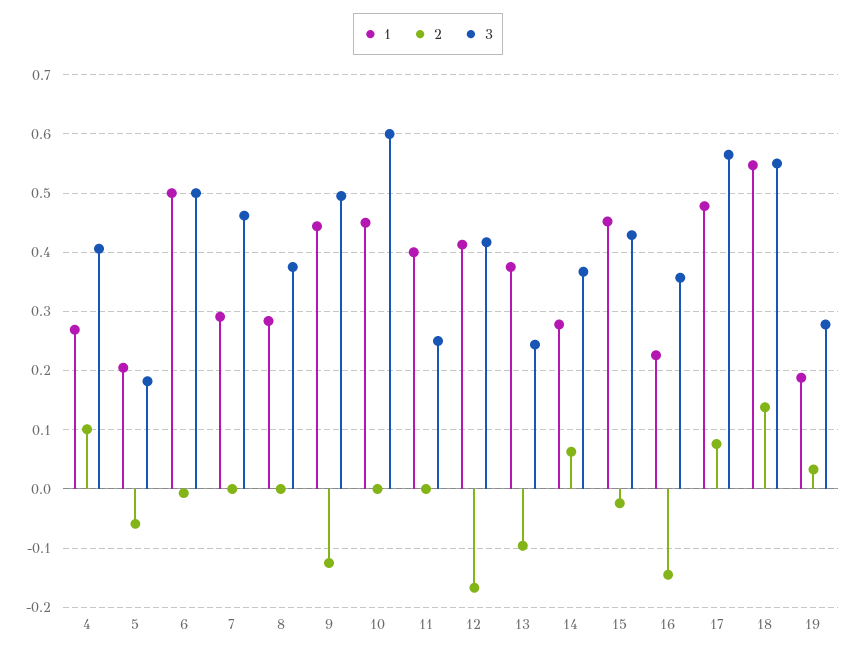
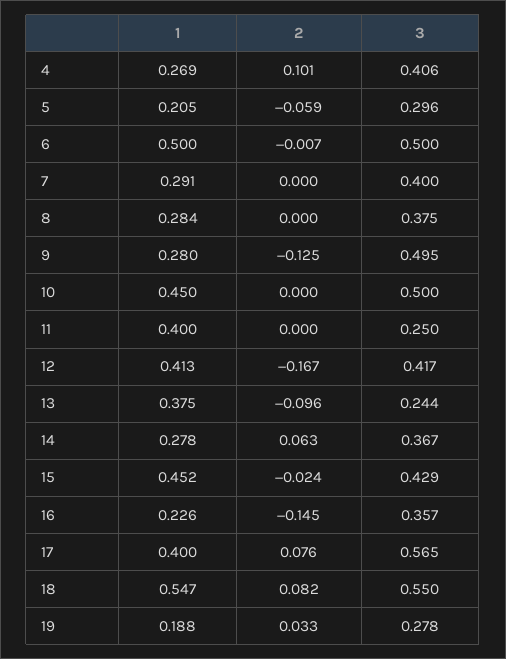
3, 5: 0.18 -> 0.296
3, 7: 0.46 -> 0.4
1, 9: 0.44 -> 0.28
3, 10: 0.6 -> 0.5
1, 17: 0.48 -> 0.4
2, 18: 0.14 -> 0.082

